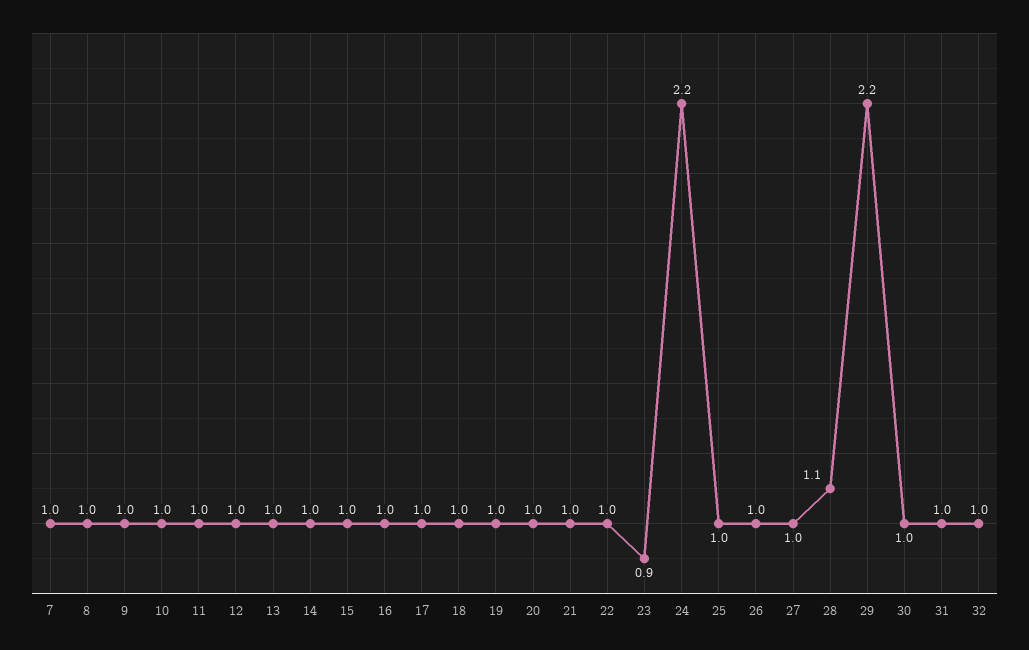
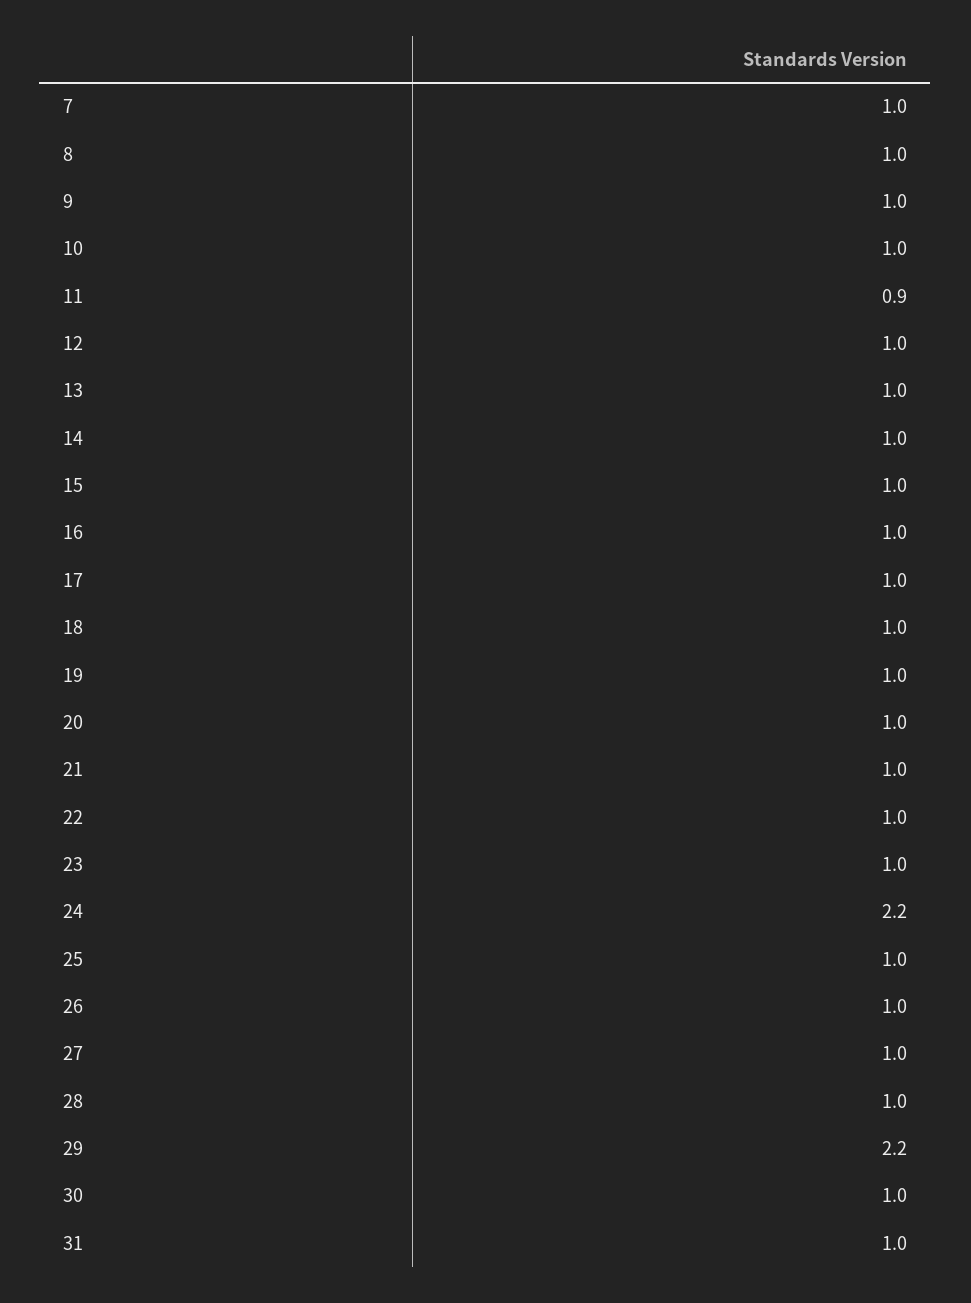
11: 1 -> 0.9
23: 0.9 -> 1
28: 1.1 -> 1
32: 1 -> none

